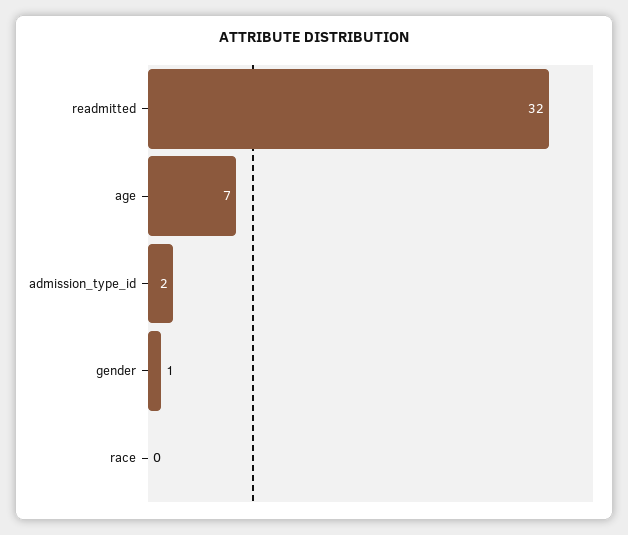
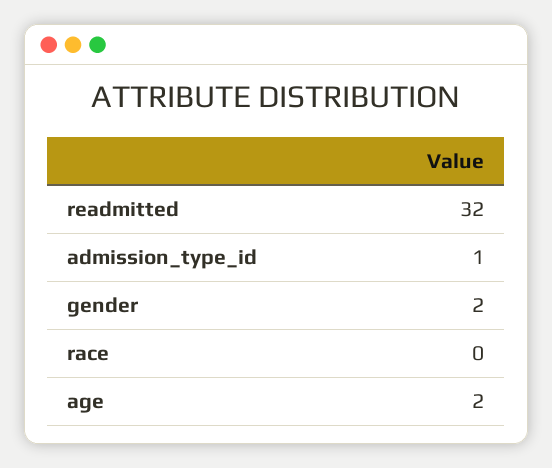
age: 7 -> 2
admission_type_id: 2 -> 1
gender: 1 -> 2

